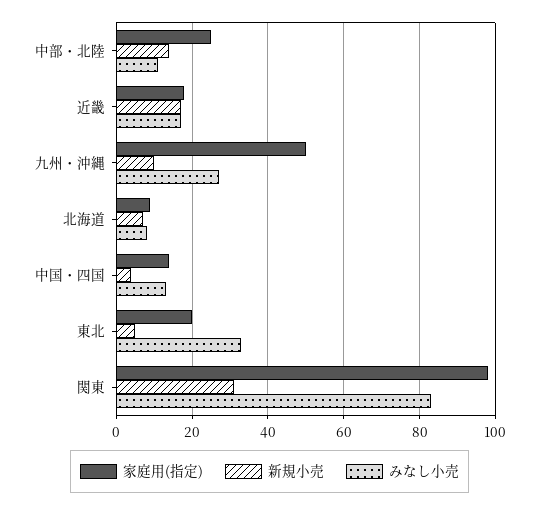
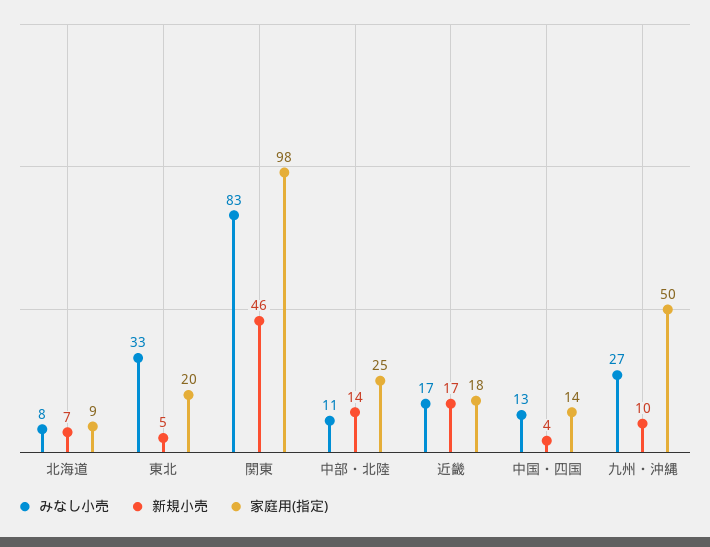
新規小売, 関東: 30 -> 46

